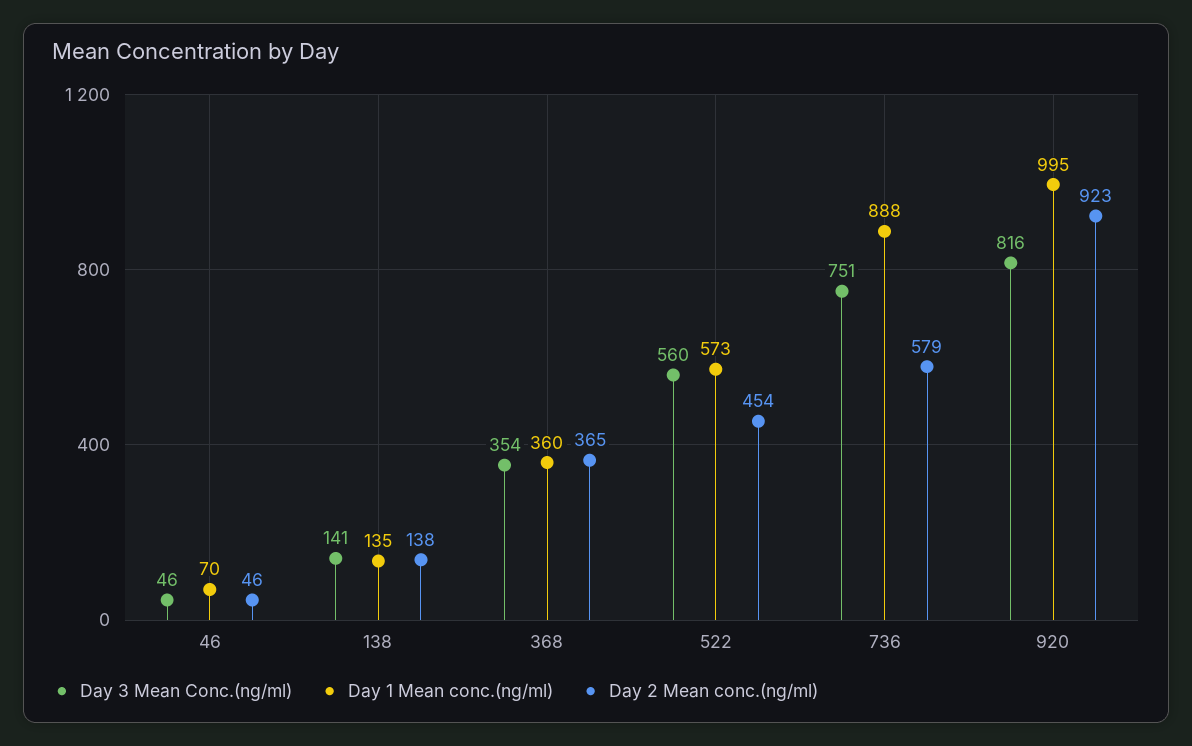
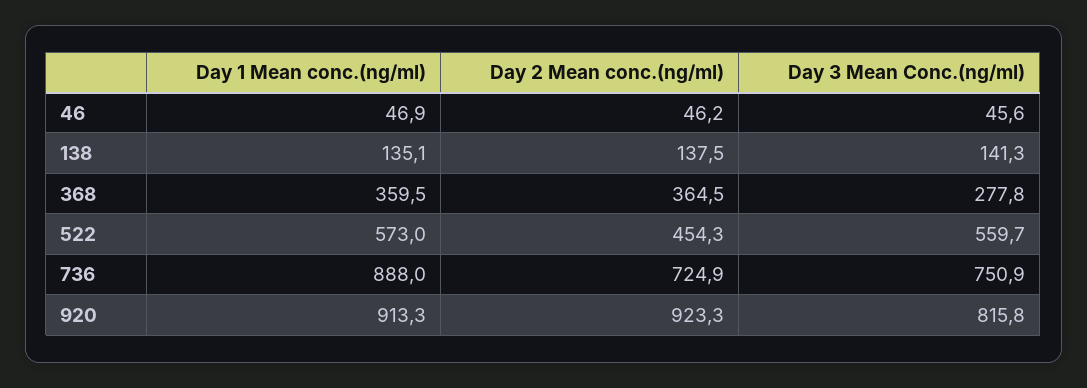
Day 1 Mean conc.(ng/ml), 46: 70 -> 46.9
Day 3 Mean Conc.(ng/ml), 368: 354 -> 277.8
Day 2 Mean conc.(ng/ml), 736: 579 -> 724.9
Day 1 Mean conc.(ng/ml), 920: 995 -> 913.3

